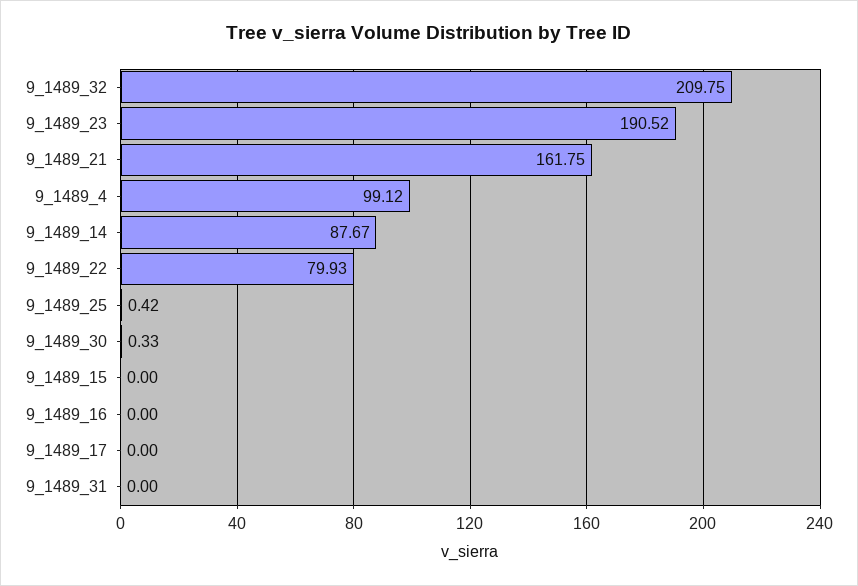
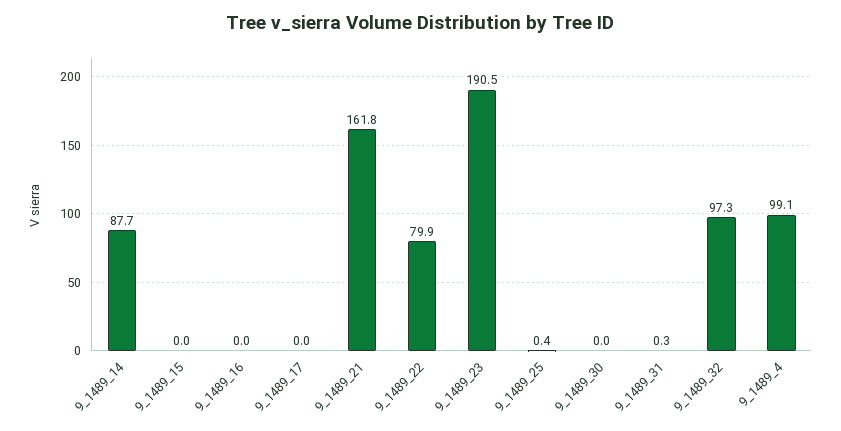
9_1489_32: 209.75 -> 97.3
9_1489_30: 0.33 -> 0
9_1489_31: 0 -> 0.3

